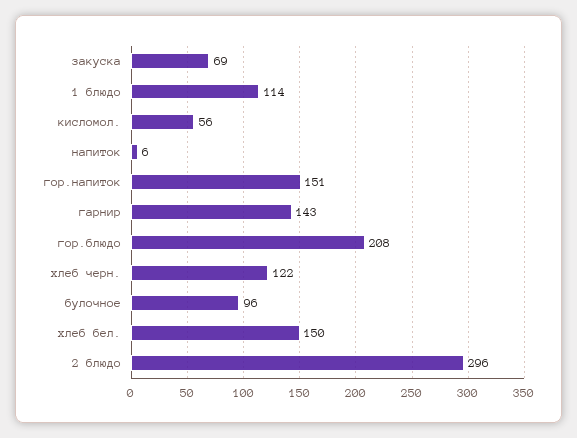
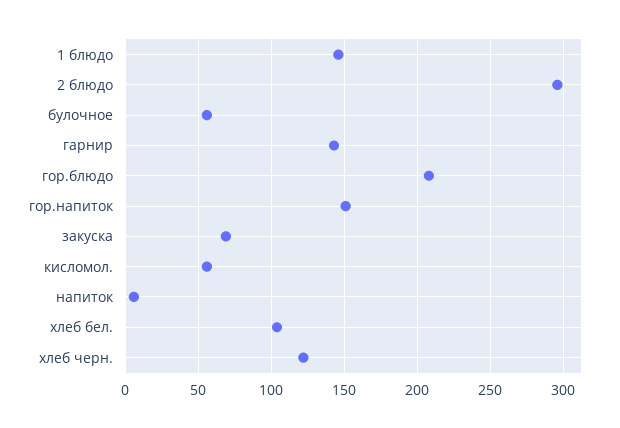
1 блюдо: 114 -> 145
булочное: 96 -> 55
хлеб бел.: 150 -> 105

